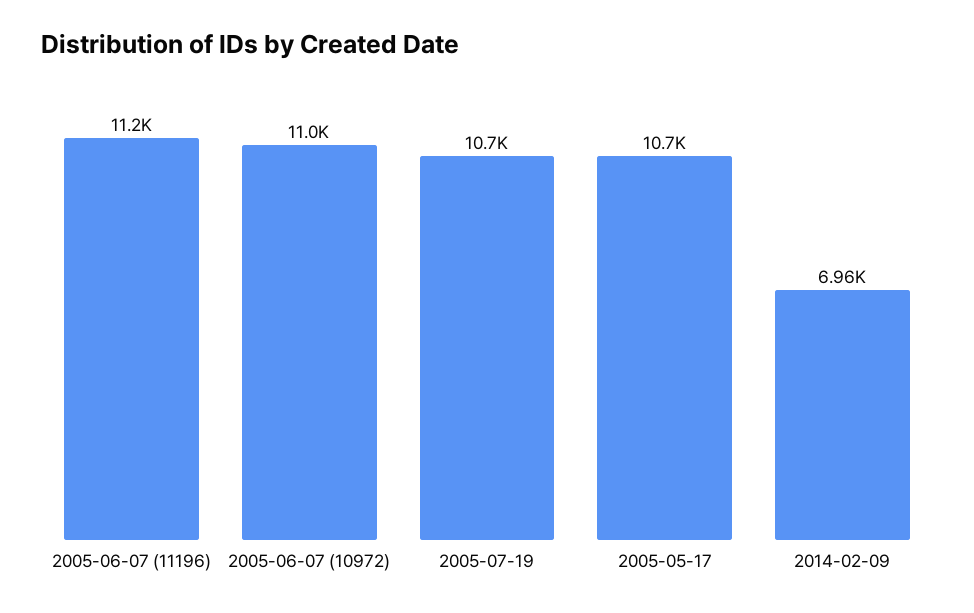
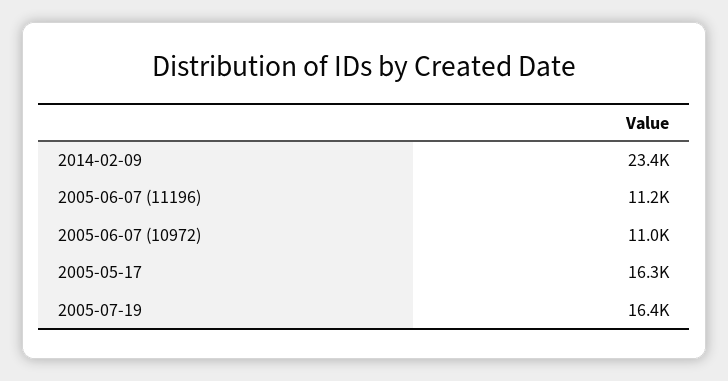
2005-07-19: 10700 -> 16400
2005-05-17: 10700 -> 16300
2014-02-09: 6960 -> 23400

